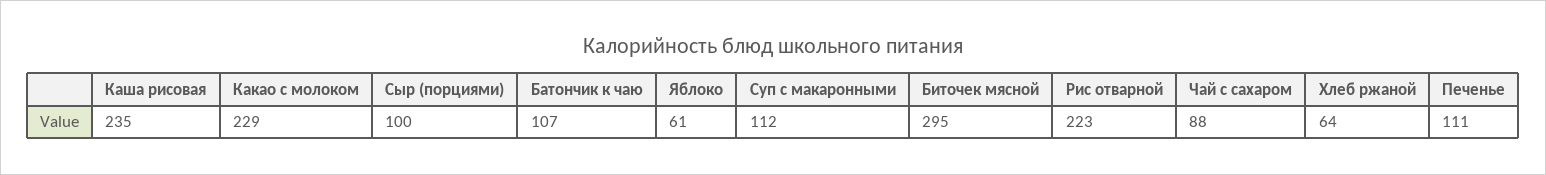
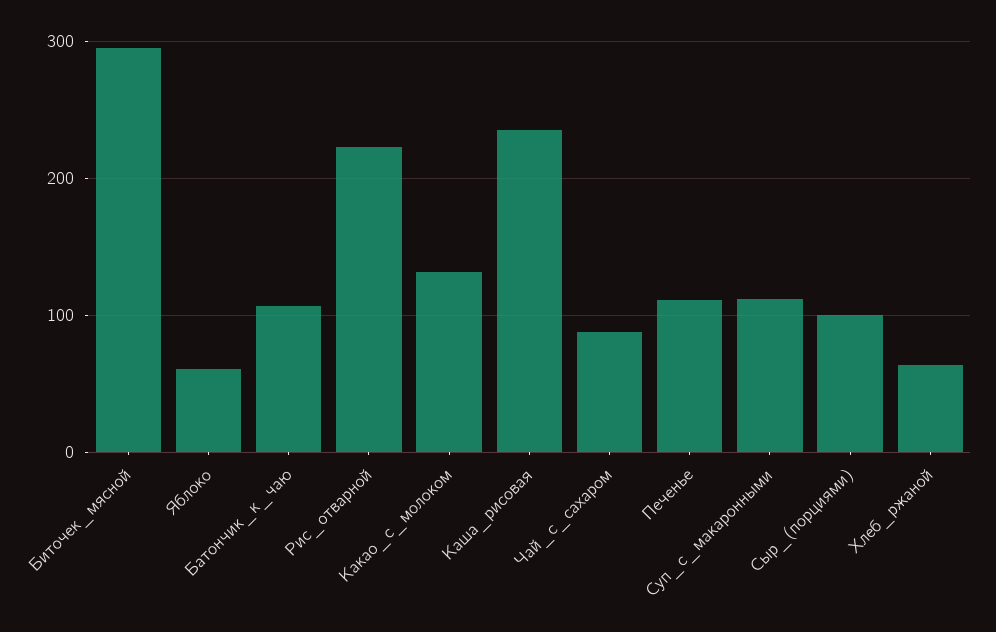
Какао с молоком: 229 -> 130

